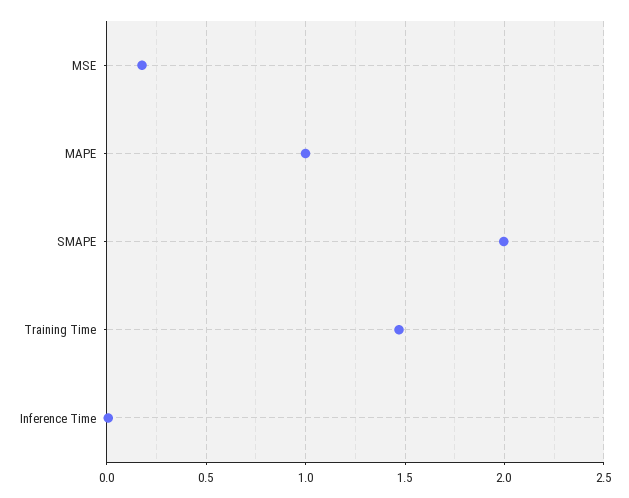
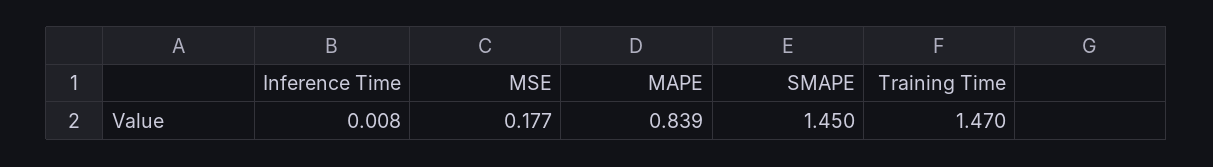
MAPE: 1 -> 0.839
SMAPE: 2 -> 1.45

